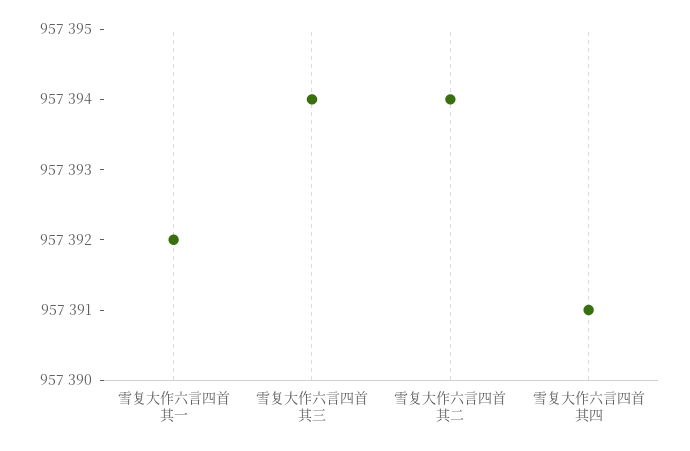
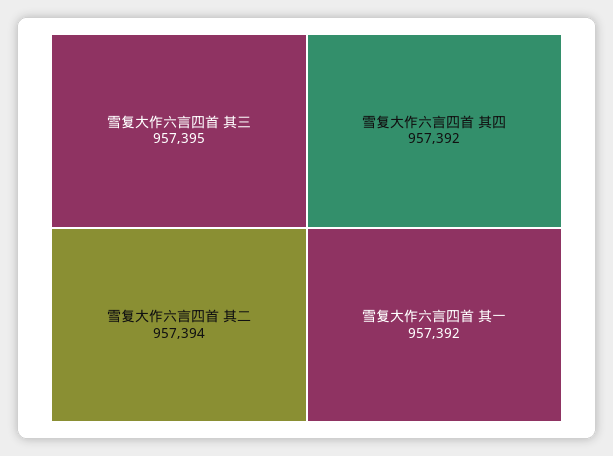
雪复大作六言四首 其三: 957394 -> 957395
雪复大作六言四首 其四: 957391 -> 957392

